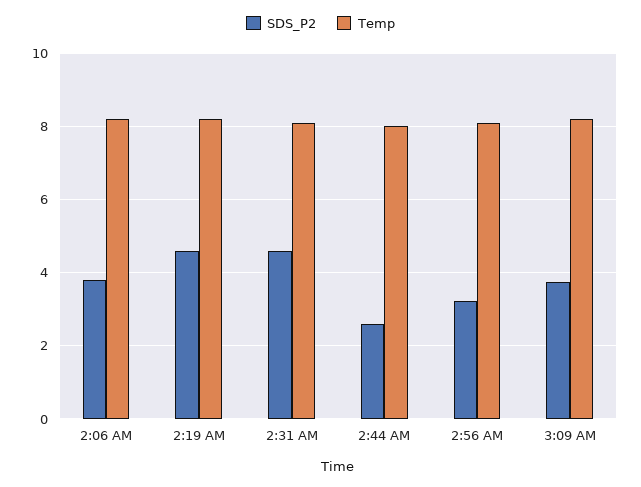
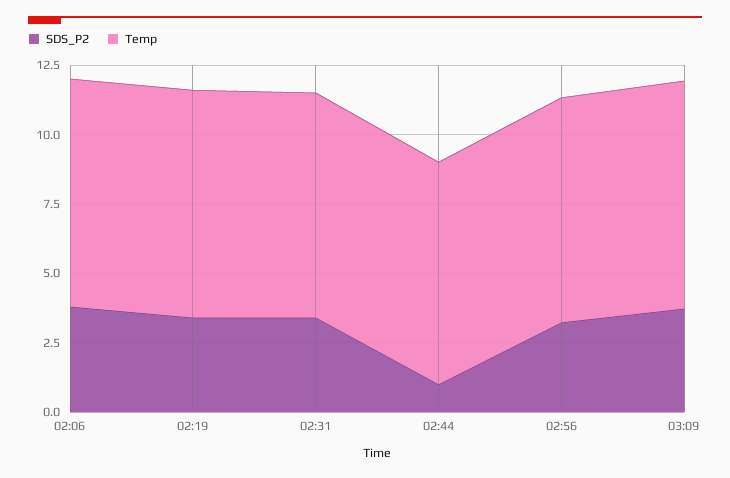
SDS_P2, 2:19 AM: 4.6 -> 3.5
SDS_P2, 2:31 AM: 4.6 -> 3.5
SDS_P2, 2:44 AM: 2.6 -> 1

